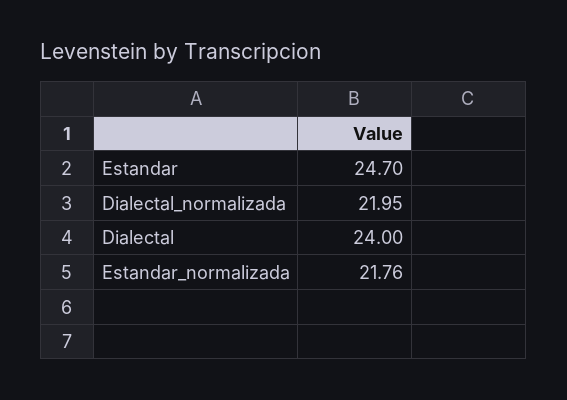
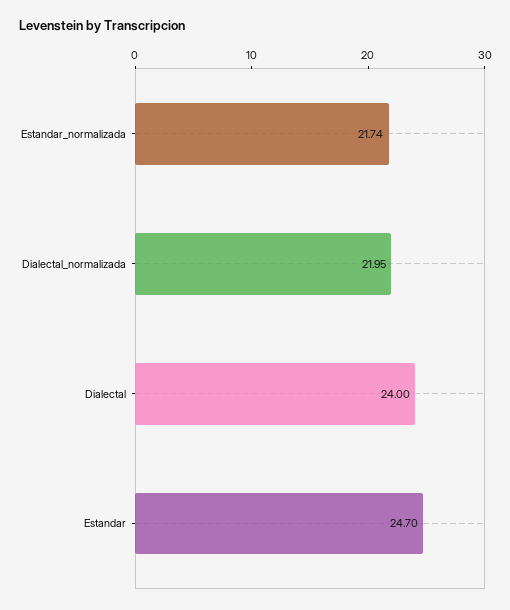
Estandar_normalizada: 21.76 -> 21.74

